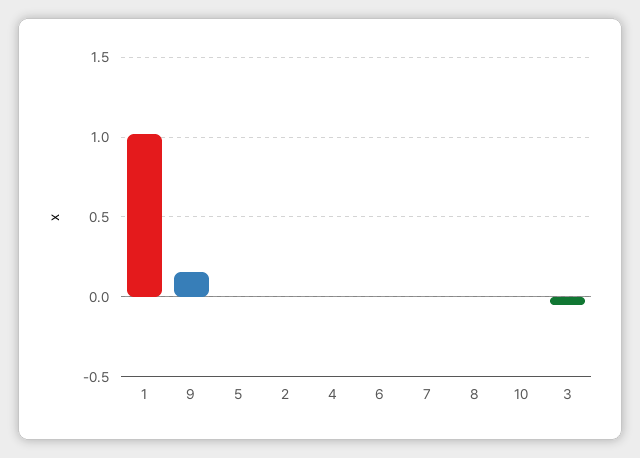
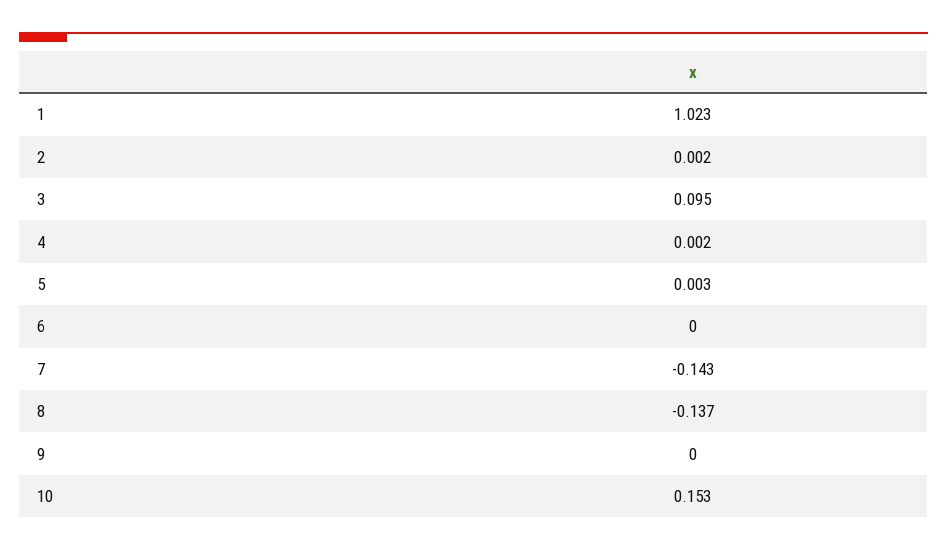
9: 0.15 -> 0
7: 0 -> -0.143
8: 0 -> -0.137
10: 0 -> 0.153
3: -0.05 -> 0.095

